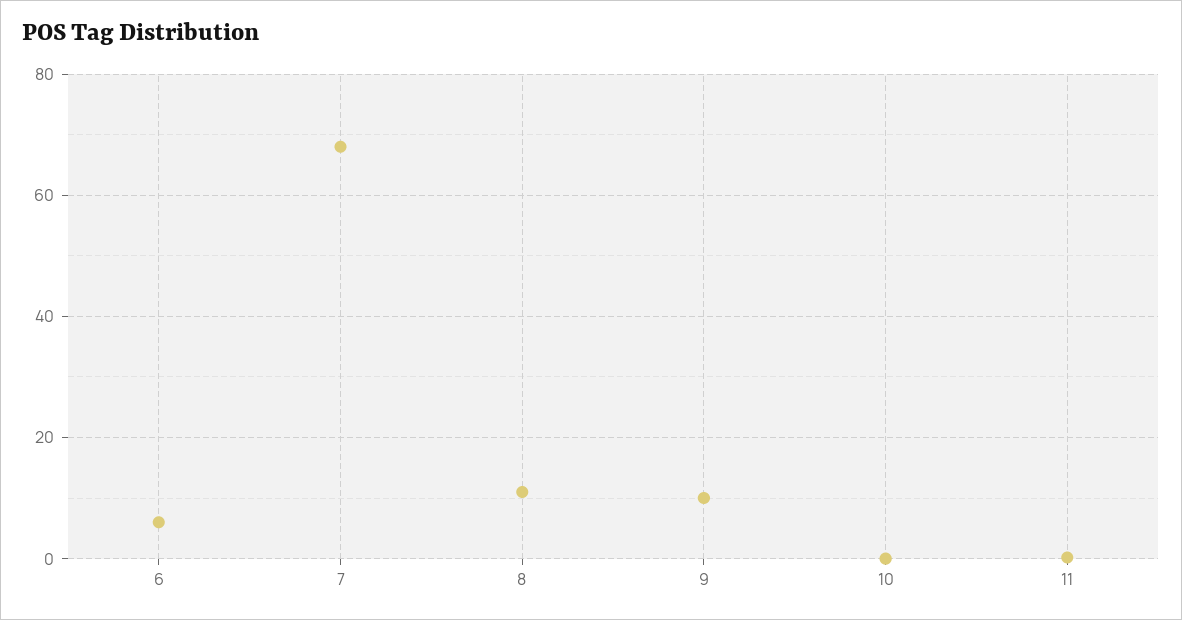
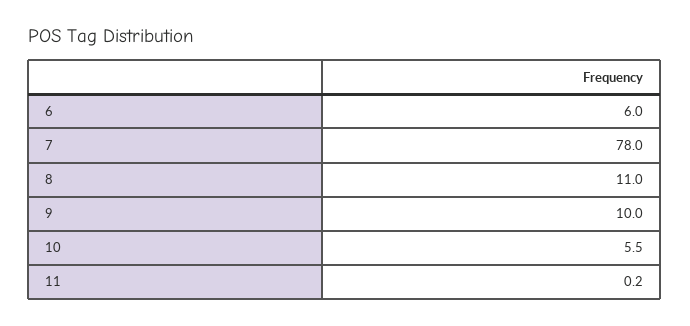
7: 68 -> 78
10: 0 -> 5.5

